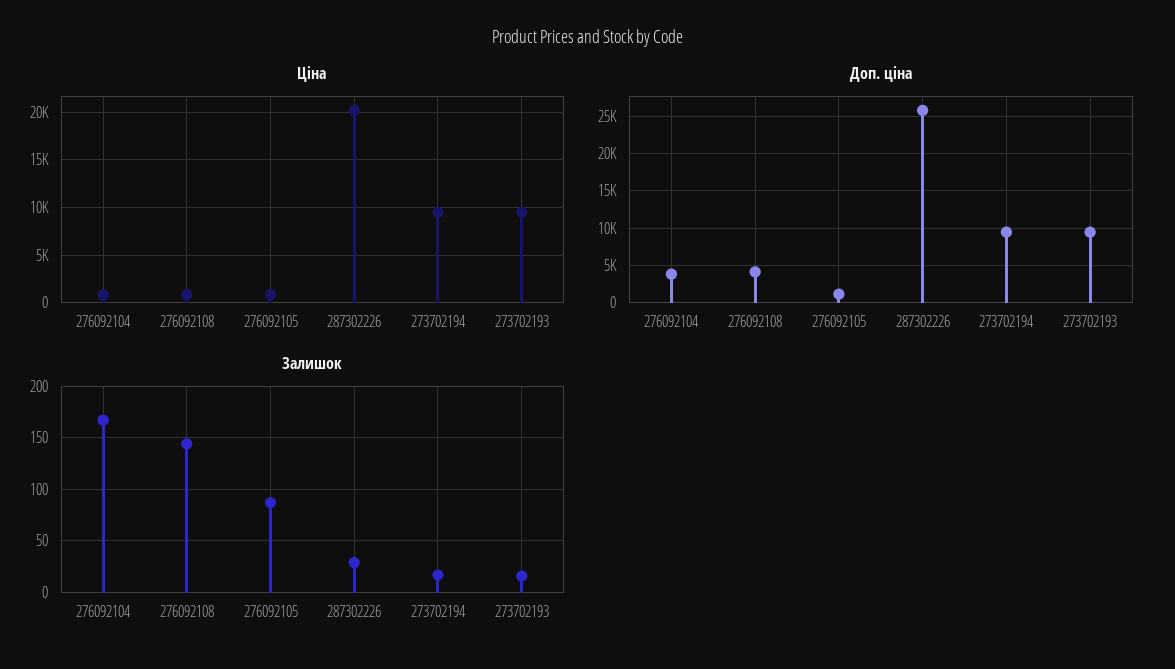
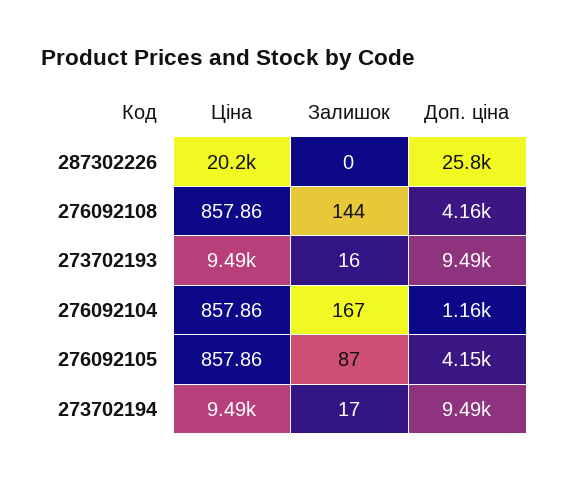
Доп. ціна, 276092104: 4000 -> 1160
Доп. ціна, 276092105: 1000 -> 4150
Залишок, 287302226: 30 -> 0

